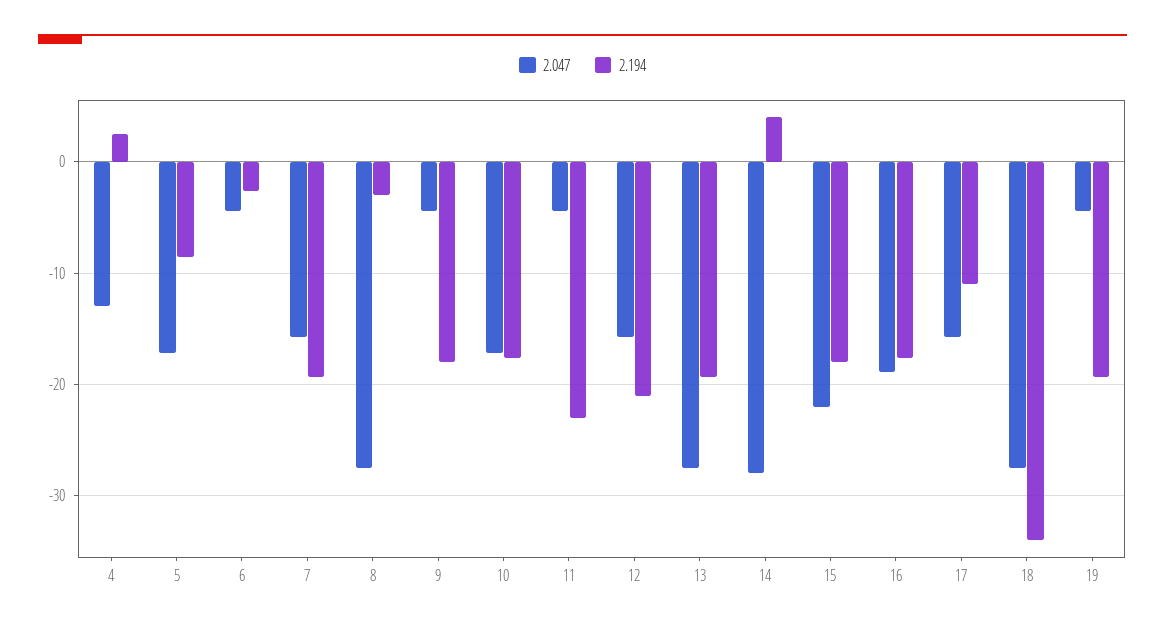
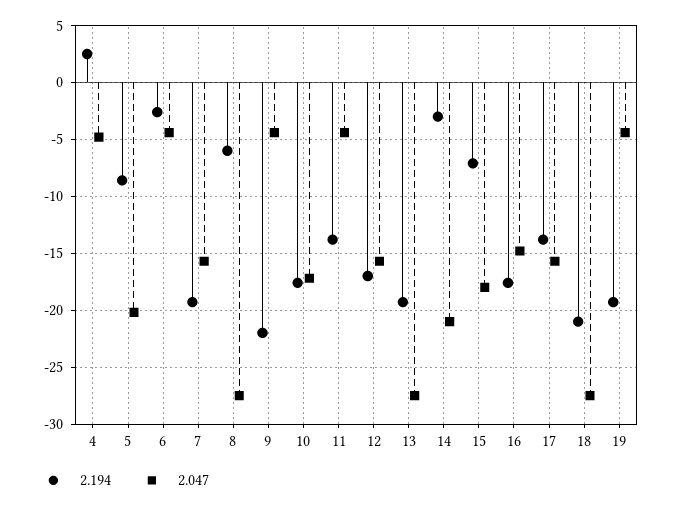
2.047, 4: -13 -> -5
2.047, 5: -17 -> -20
2.194, 8: -3 -> -6
2.194, 9: -18 -> -22
2.194, 11: -23 -> -14
2.194, 12: -21 -> -17
2.047, 14: -28 -> -21
2.194, 14: 4 -> -3
2.047, 15: -22 -> -18
2.194, 15: -18 -> -7
2.047, 16: -19 -> -15
2.194, 17: -11 -> -14
2.194, 18: -34 -> -21

